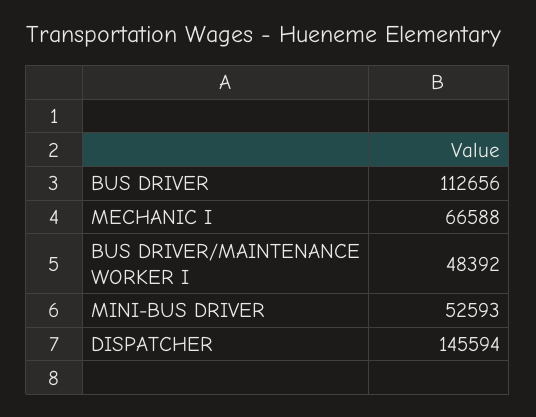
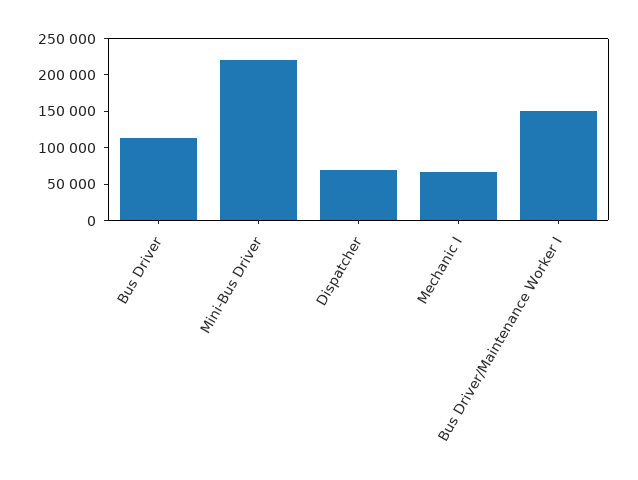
BUS DRIVER/MAINTENANCE WORKER I: 48392 -> 150000
MINI-BUS DRIVER: 52593 -> 225000
DISPATCHER: 145594 -> 75000

